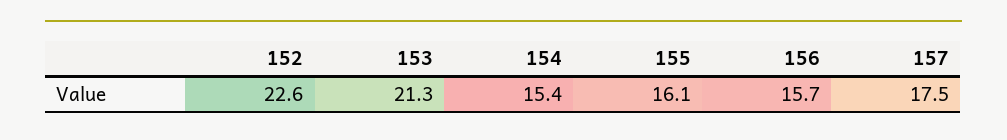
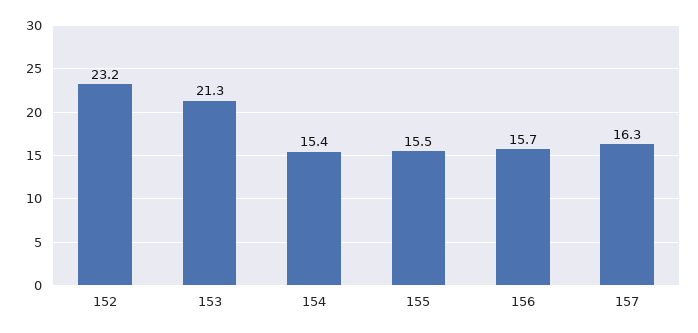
152: 22.6 -> 23.2
155: 16.1 -> 15.5
157: 17.5 -> 16.3

